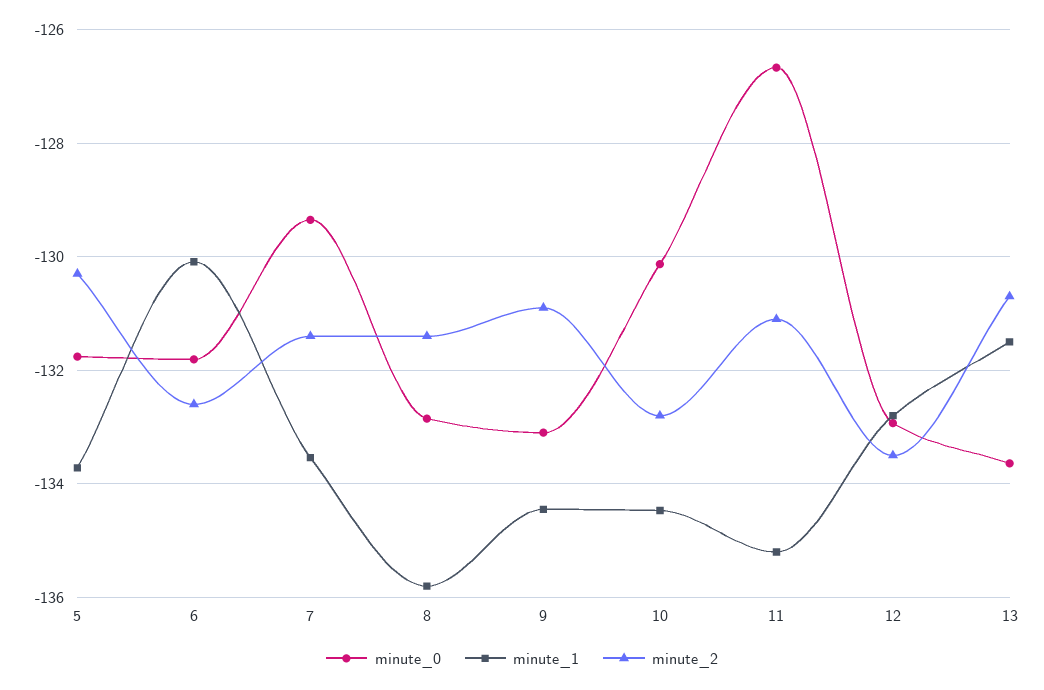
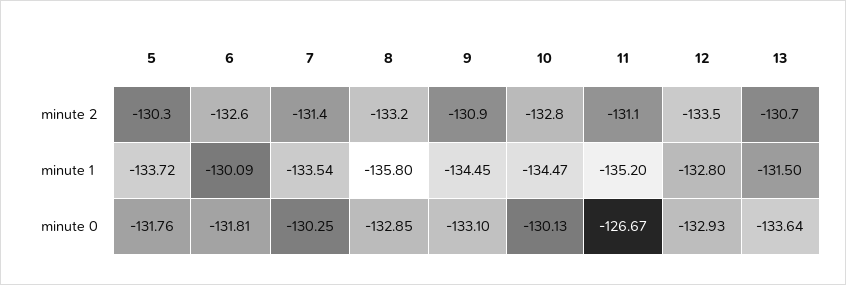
minute_0, 7: -129.4 -> -130.25
minute_2, 8: -131.4 -> -133.2

